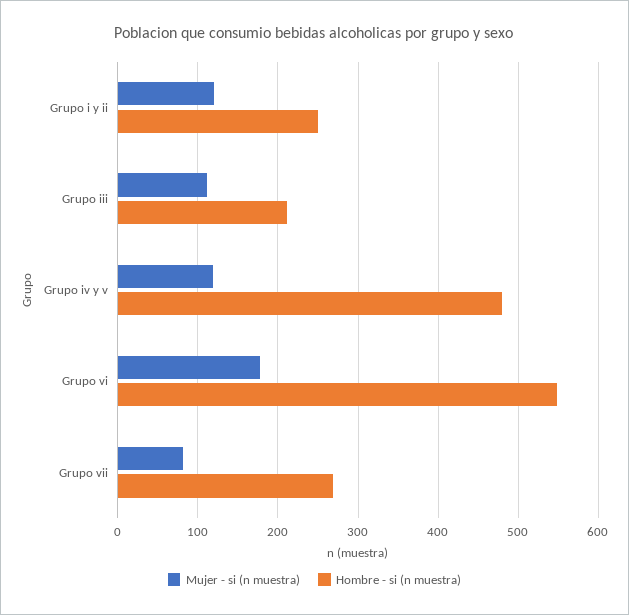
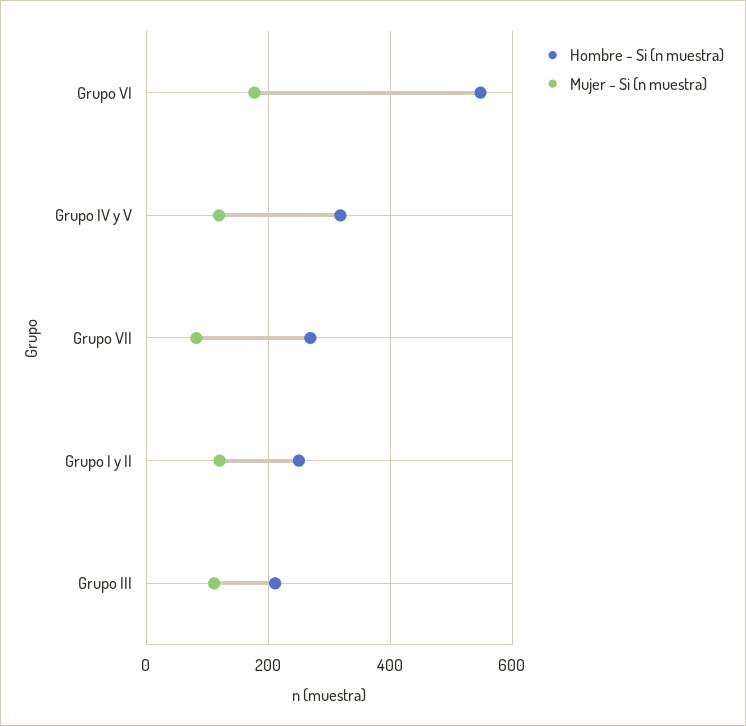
Hombre - si (n muestra), Grupo iv y v: 480 -> 320

